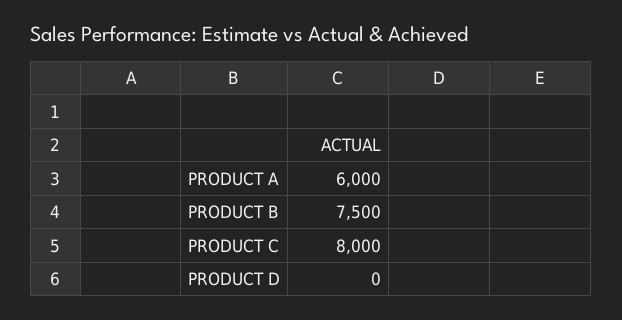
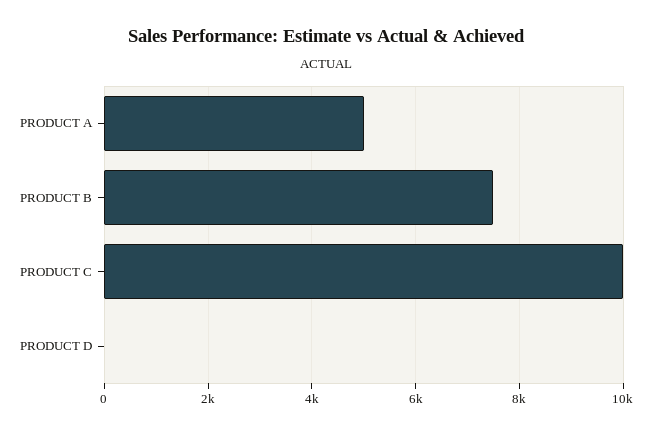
PRODUCT A: 6000 -> 5000
PRODUCT C: 8000 -> 10000

